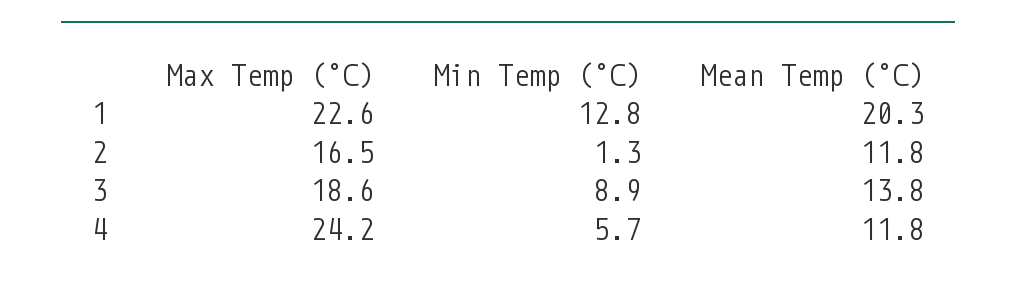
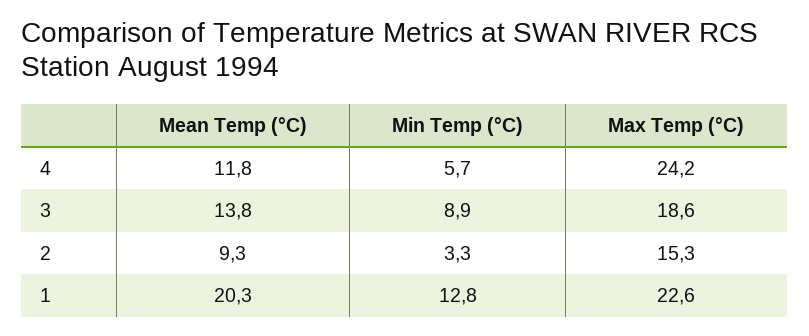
Max Temp (°C), 2: 16.5 -> 15.3
Min Temp (°C), 2: 1.3 -> 3.3
Mean Temp (°C), 2: 11.8 -> 9.3

